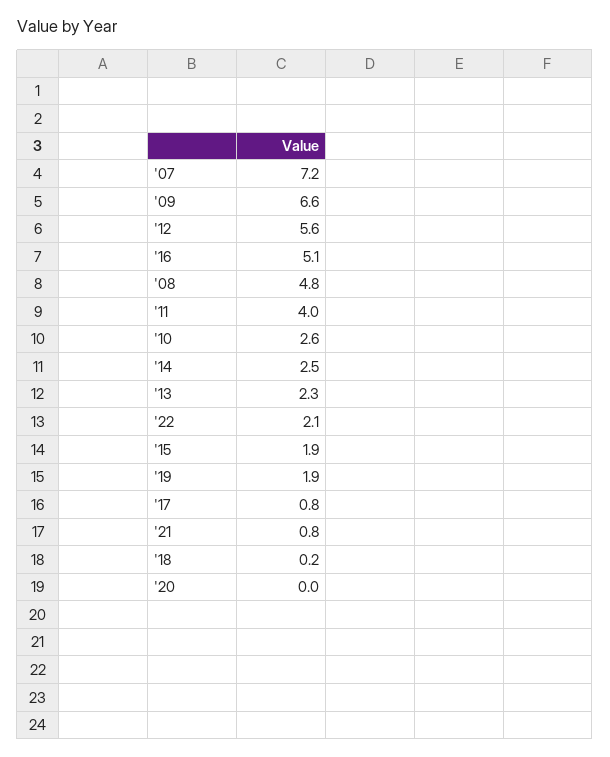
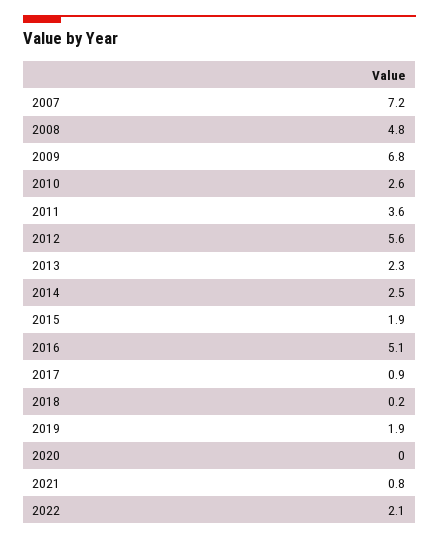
'09: 6.6 -> 6.8
'11: 4 -> 3.6
'17: 0.8 -> 0.9

